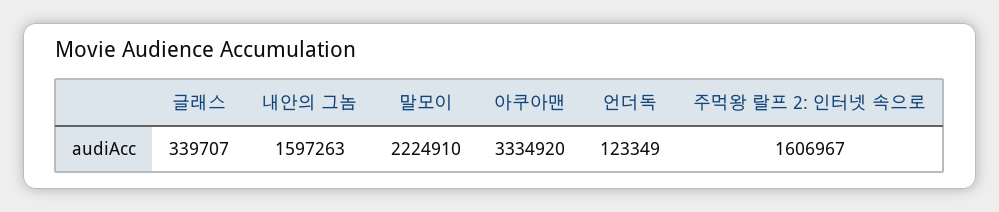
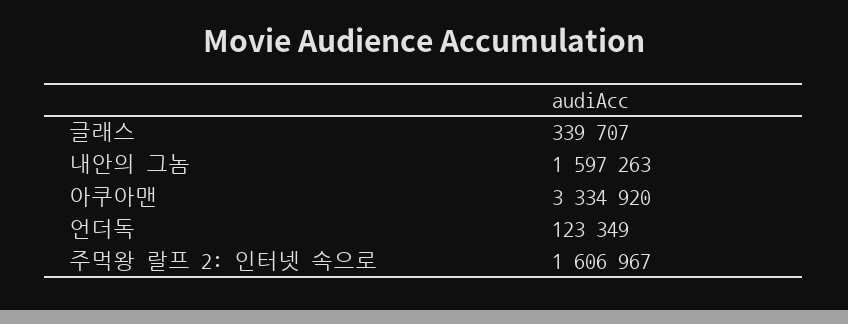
말모이: 2224910 -> none

